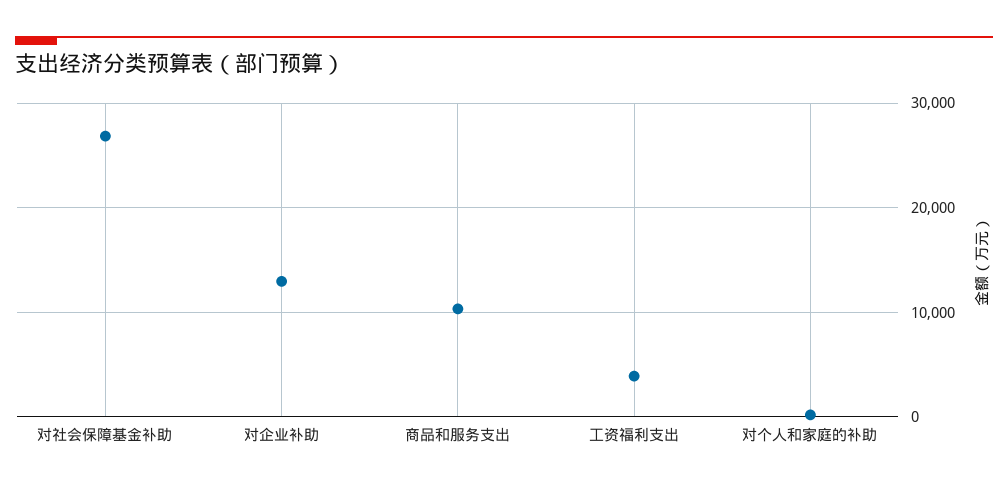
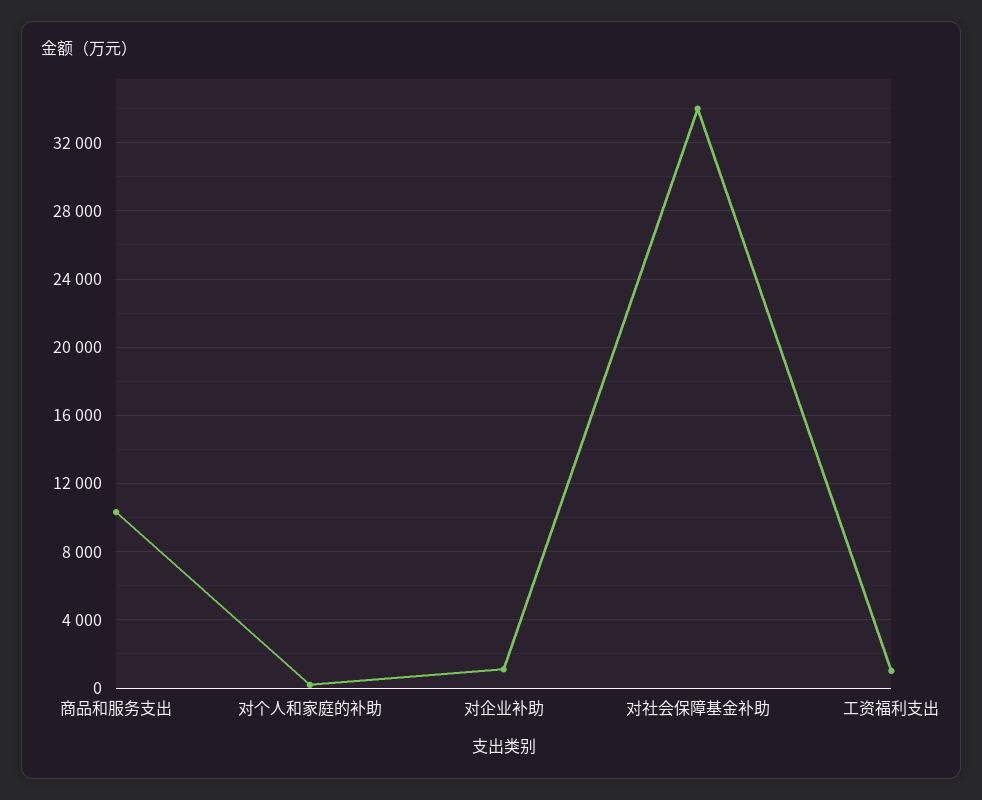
对社会保障基金补助: 27000 -> 34000
对企业补助: 13000 -> 1000
工资福利支出: 4000 -> 1000

